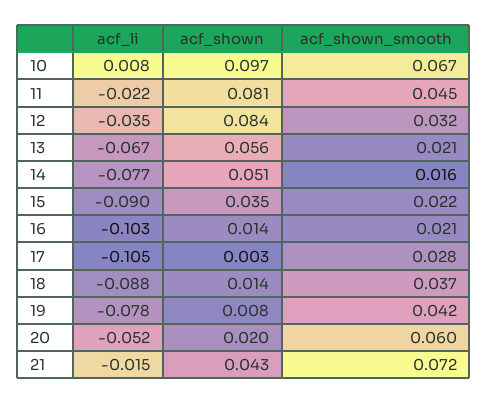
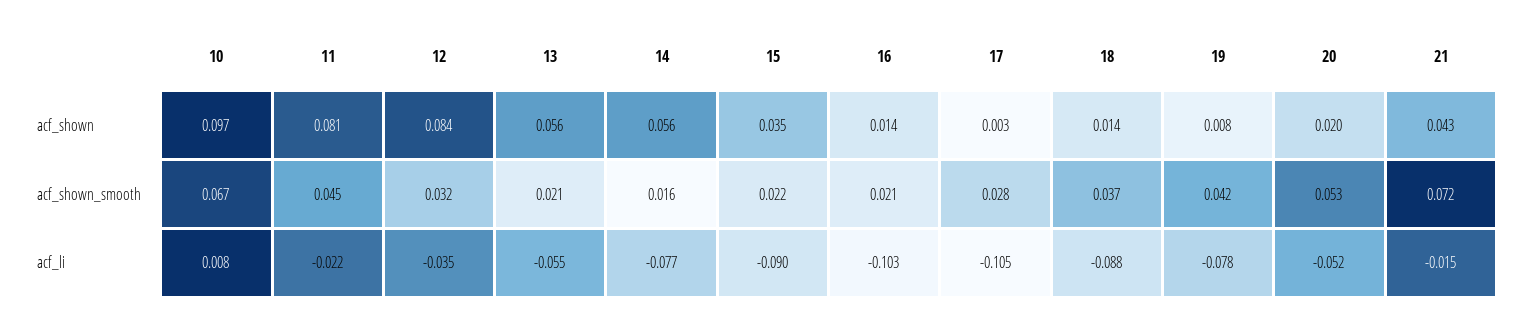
acf_li, 13: -0.067 -> -0.055
acf_shown, 14: 0.051 -> 0.056
acf_shown_smooth, 20: 0.06 -> 0.053

